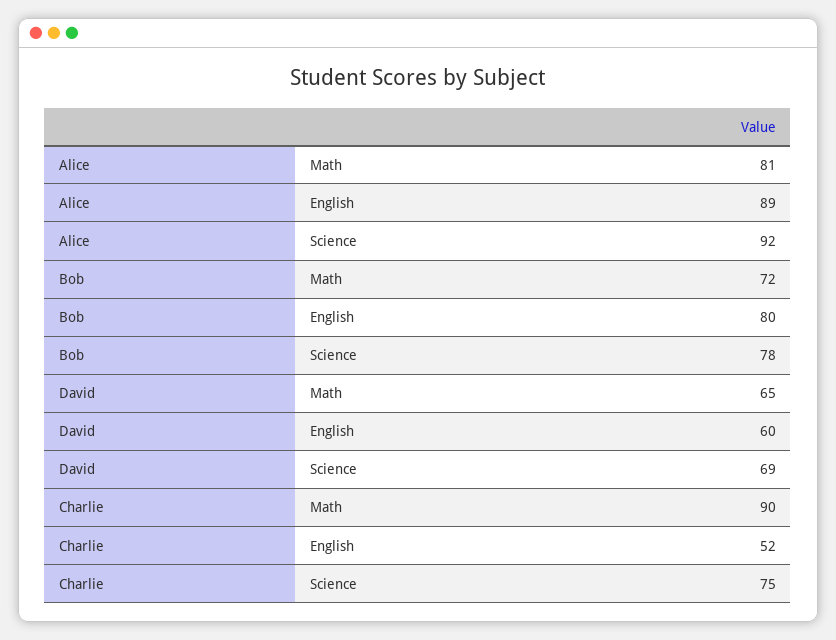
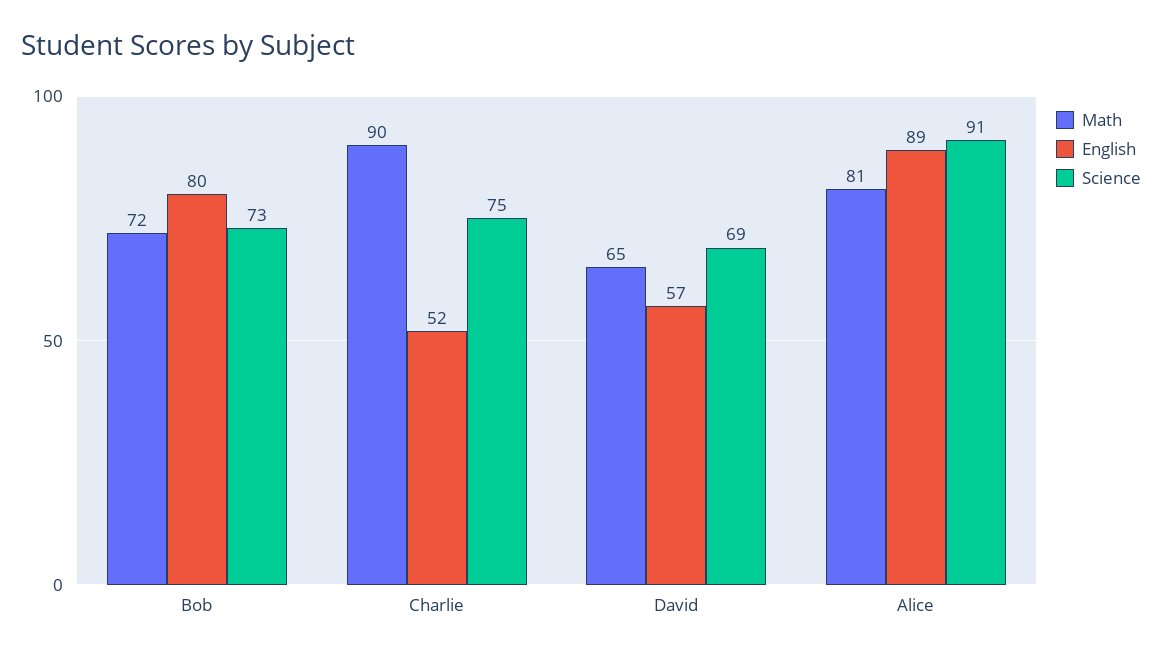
Science, Alice: 92 -> 91
Science, Bob: 78 -> 73
English, David: 60 -> 57

